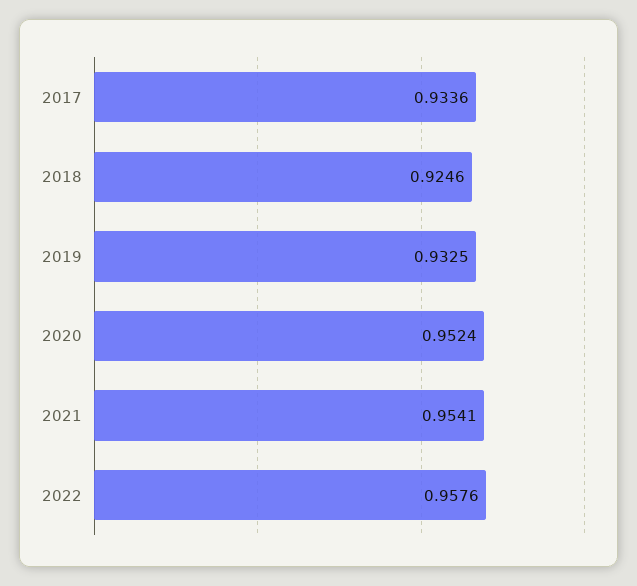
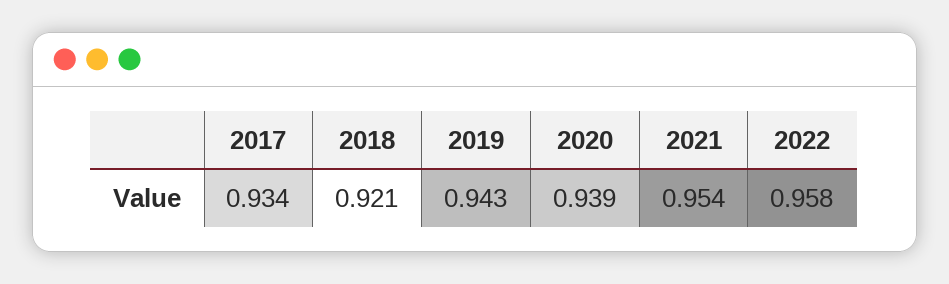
2018: 0.9246 -> 0.921
2019: 0.9325 -> 0.943
2020: 0.9524 -> 0.939

